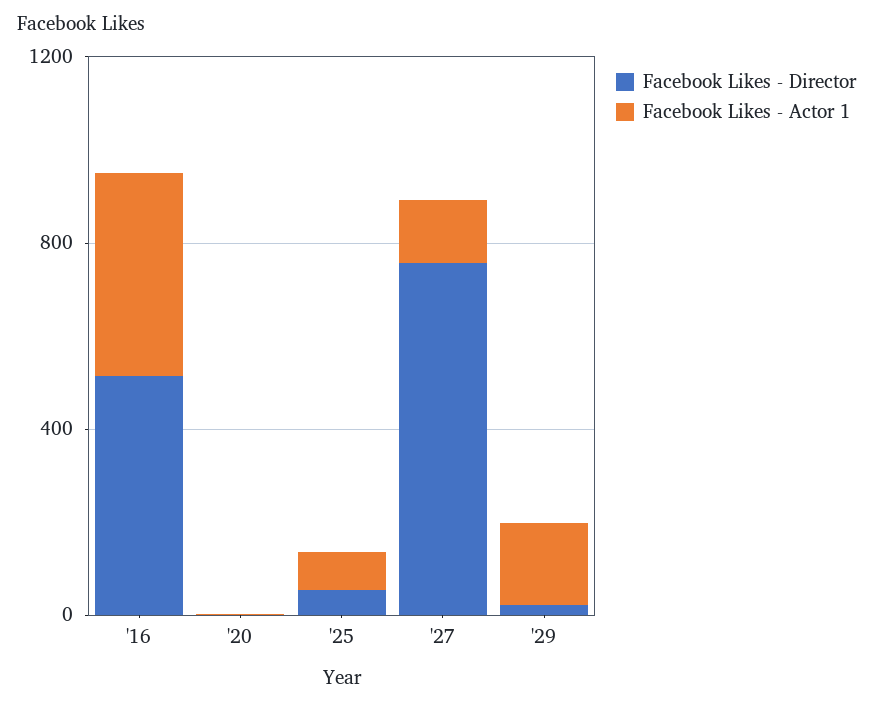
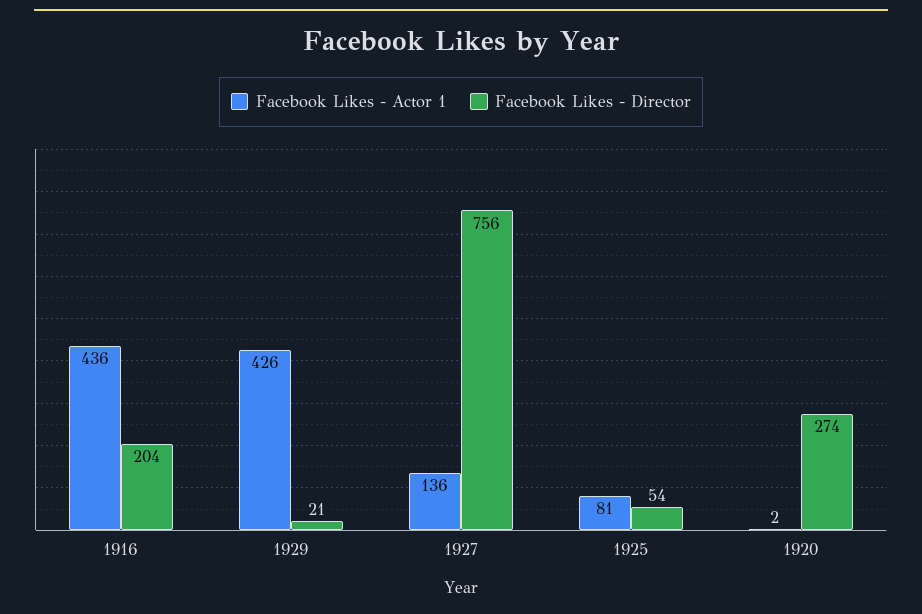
Facebook Likes - Director, '16: 500 -> 204
Facebook Likes - Director, '20: 0 -> 274
Facebook Likes - Actor 1, '29: 200 -> 426

